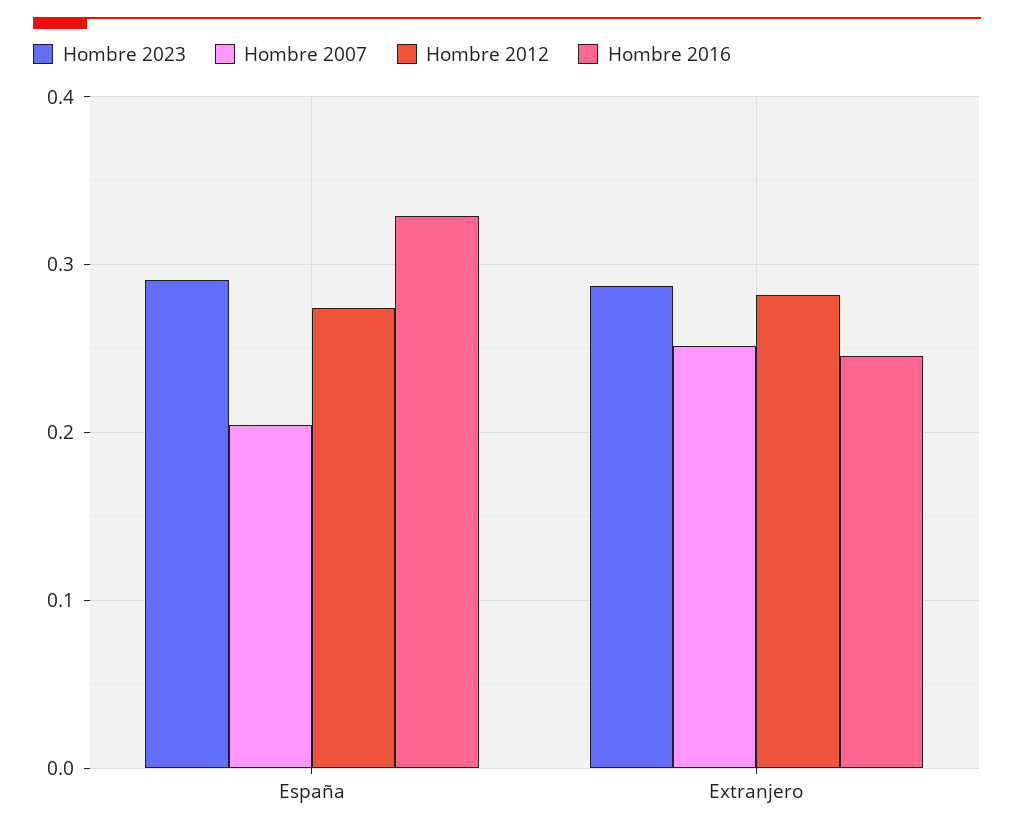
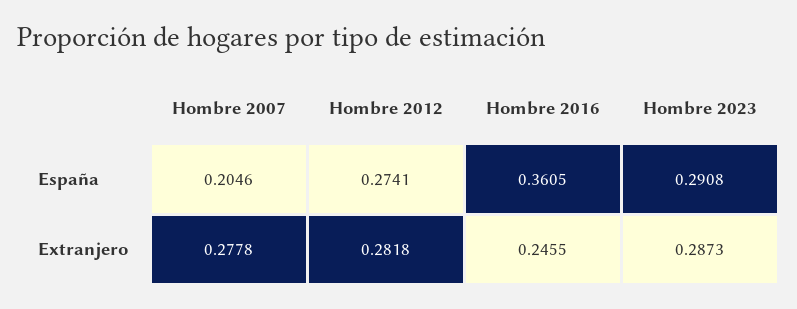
Hombre 2016, España: 0.33 -> 0.3605
Hombre 2007, Extranjero: 0.25 -> 0.2778

